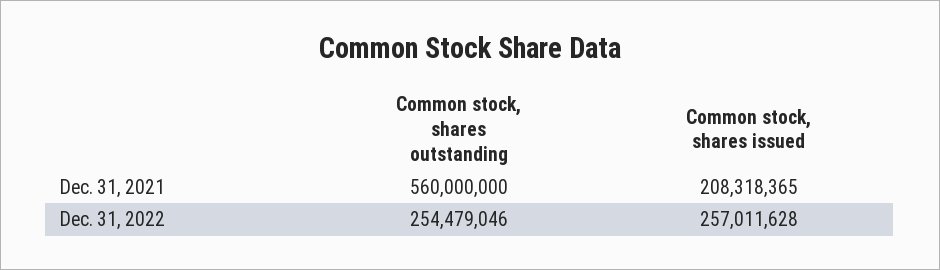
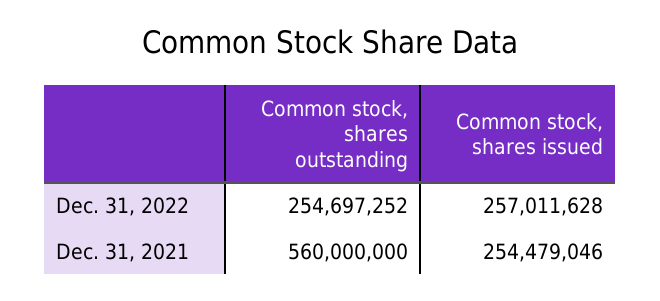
Common stock, shares issued, Dec. 31, 2021: 208318365 -> 254479046
Common stock, shares outstanding, Dec. 31, 2022: 254479046 -> 254697252

